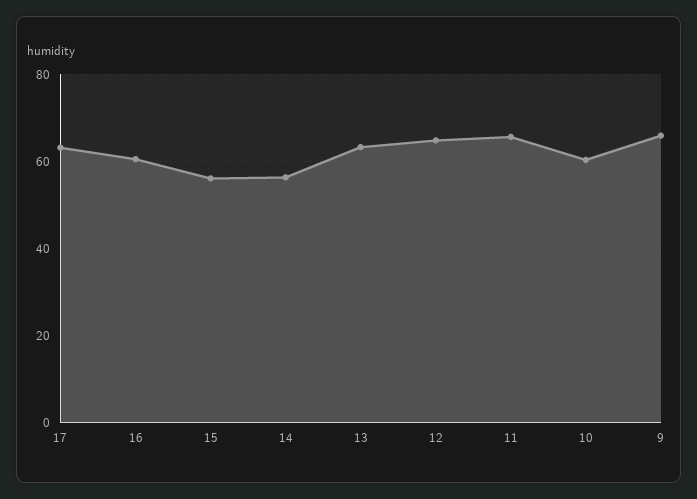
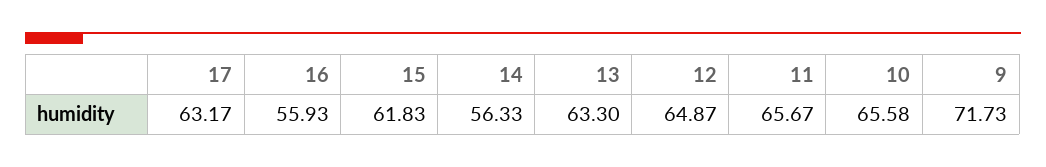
16: 60 -> 55.93
15: 56 -> 61.83
10: 60 -> 65.58
9: 66 -> 71.73

